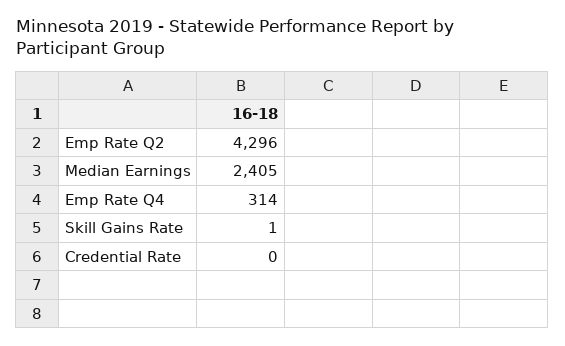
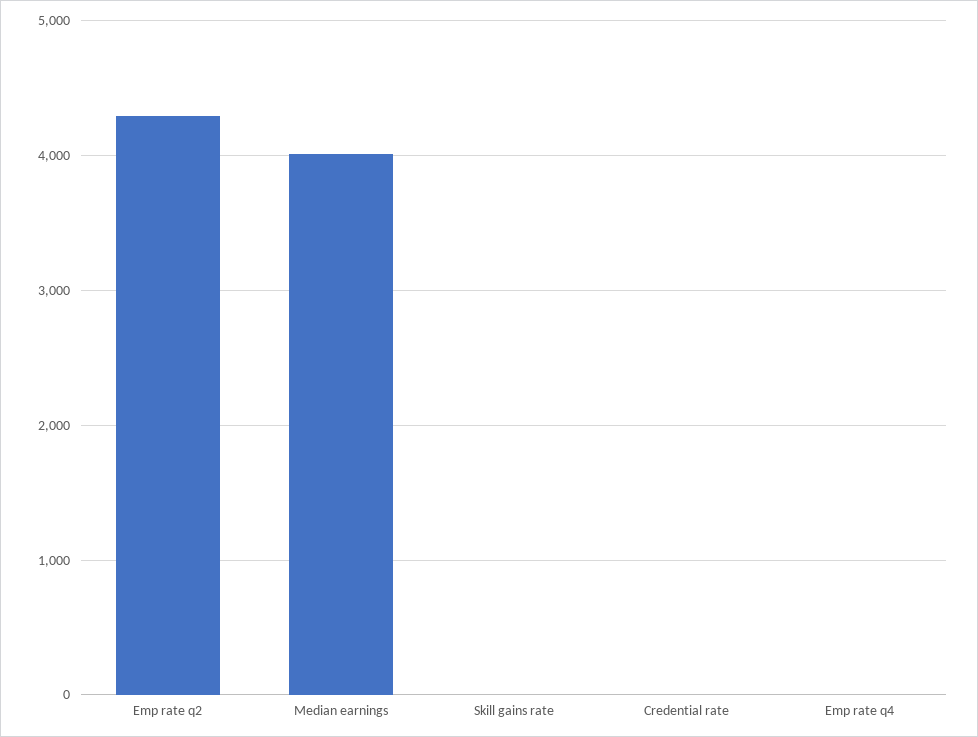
Median Earnings: 2405 -> 4000
Emp Rate Q4: 314 -> 0

